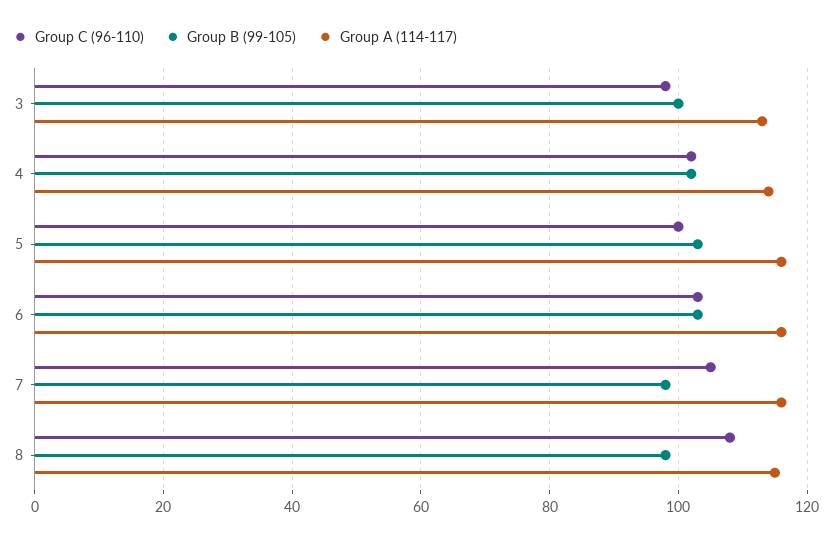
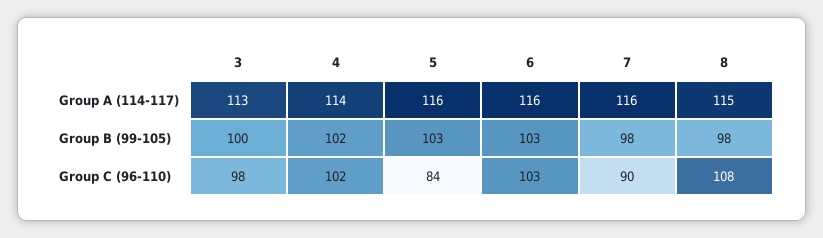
Group C (96-110), 5: 100 -> 84
Group C (96-110), 7: 105 -> 90

